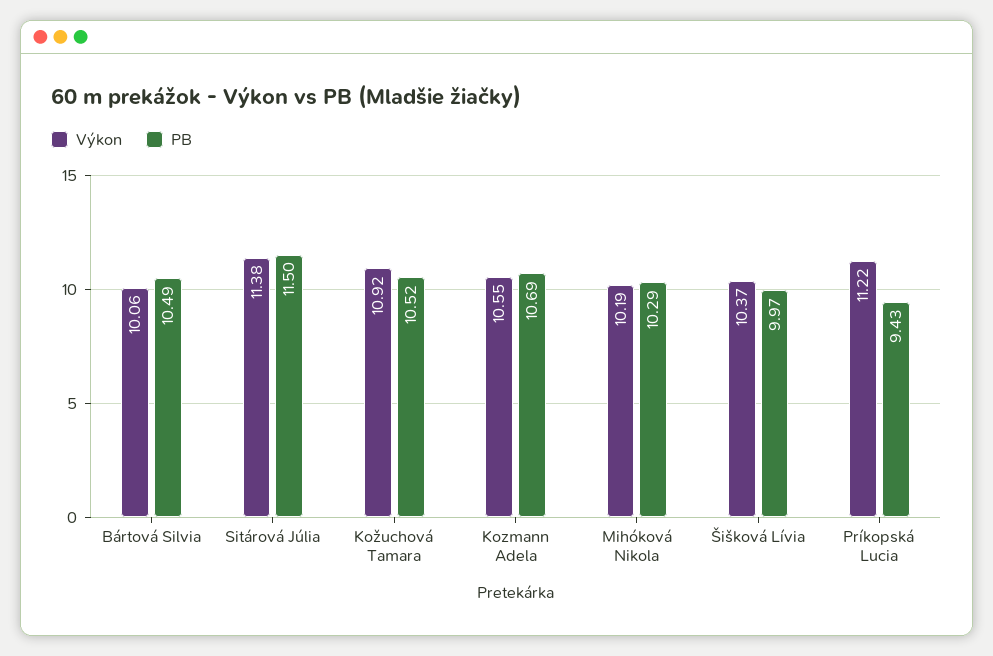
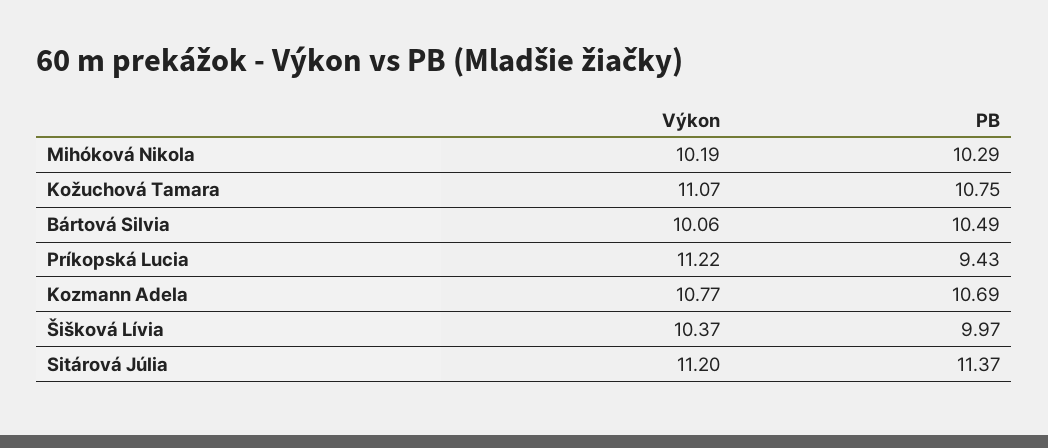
Výkon, Sitárová Júlia: 11.38 -> 11.2
PB, Sitárová Júlia: 11.5 -> 11.37
Výkon, Kožuchová Tamara: 10.92 -> 11.07
PB, Kožuchová Tamara: 10.52 -> 10.75
Výkon, Kozmann Adela: 10.55 -> 10.77

